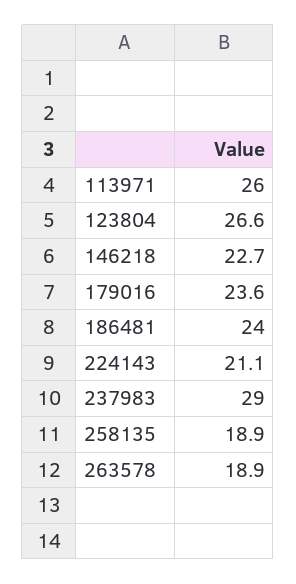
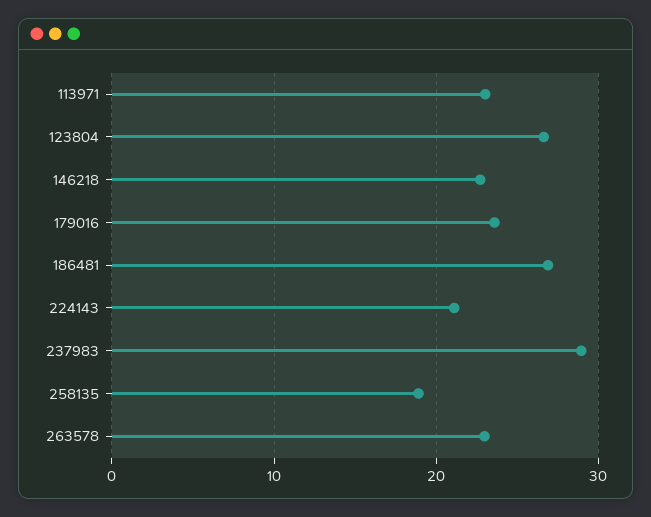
113971: 26 -> 23
186481: 24 -> 27
263578: 18.9 -> 23

